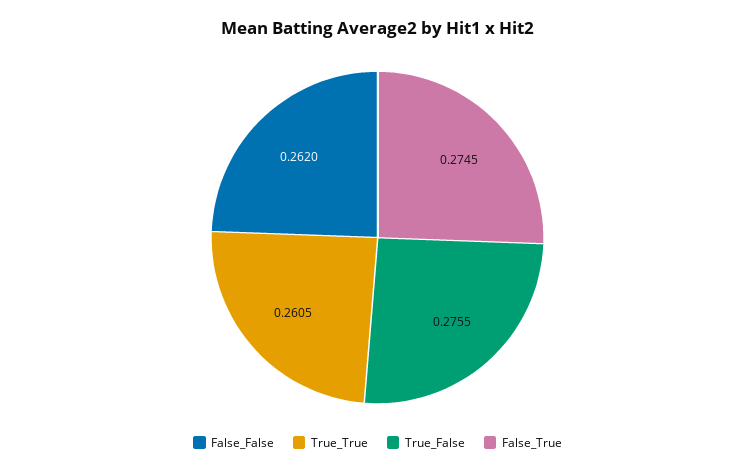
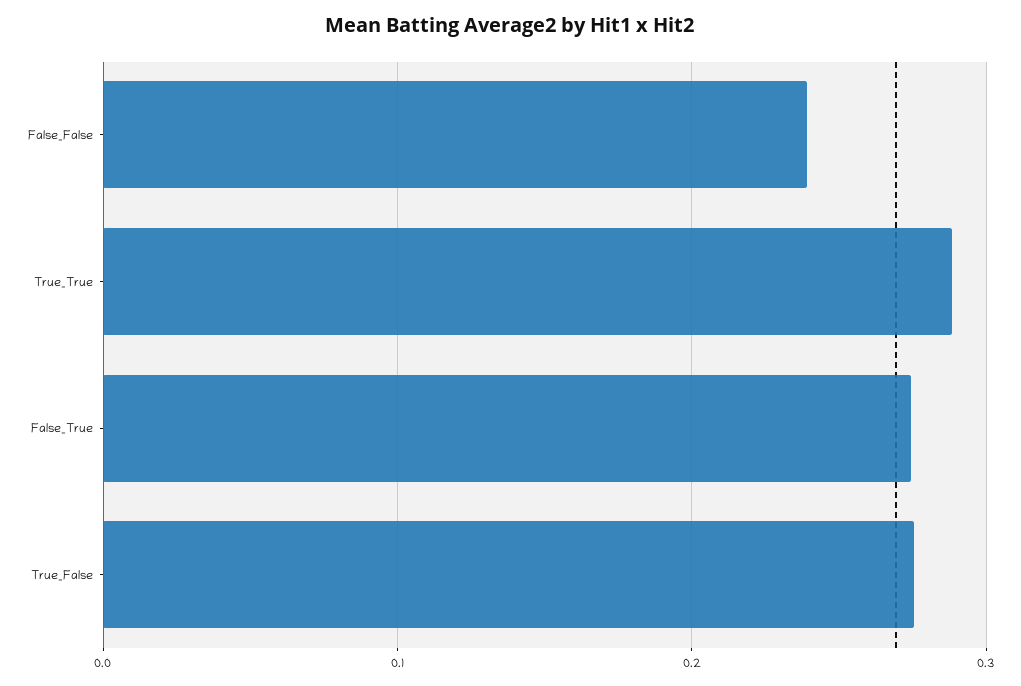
False_False: 0.262 -> 0.24
True_True: 0.2605 -> 0.29

